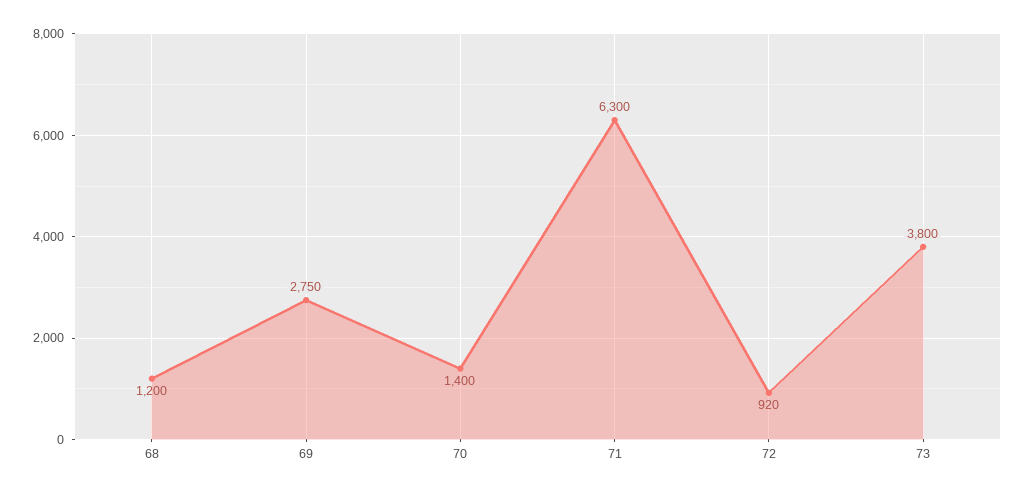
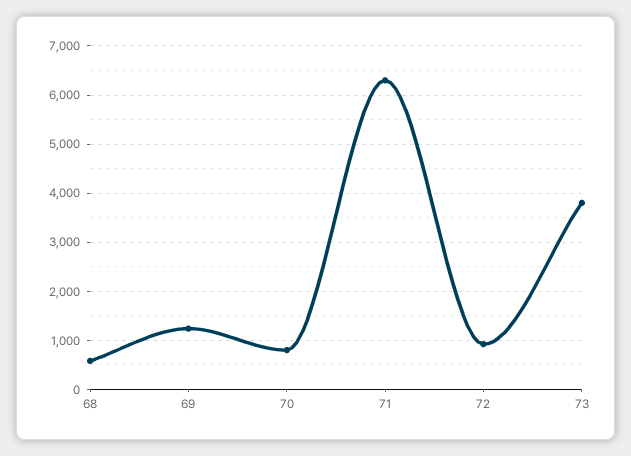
68: 1200 -> 600
69: 2750 -> 1200
70: 1400 -> 800

